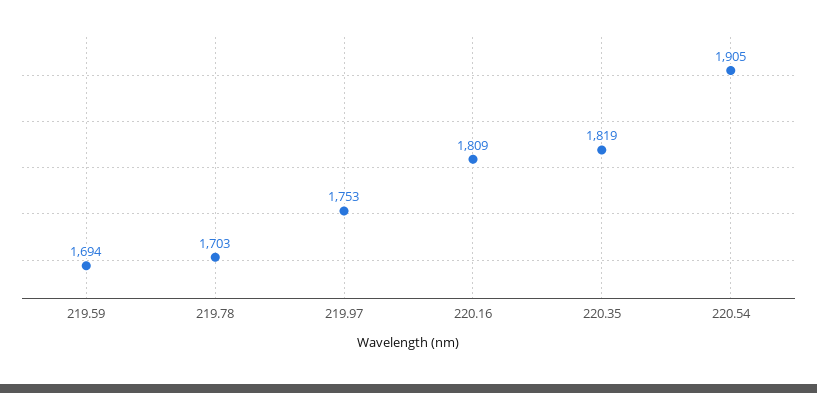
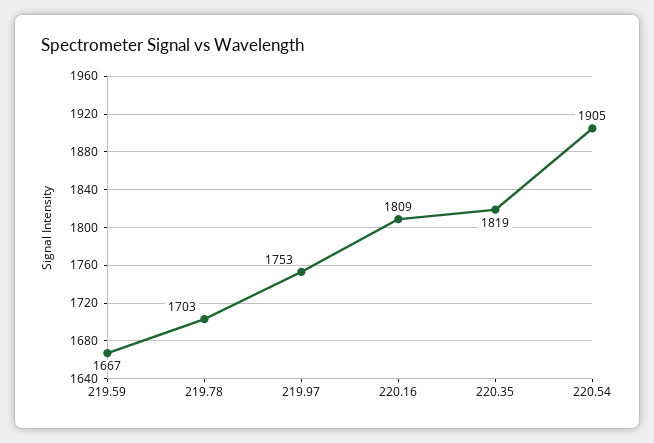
219.59: 1694 -> 1667

